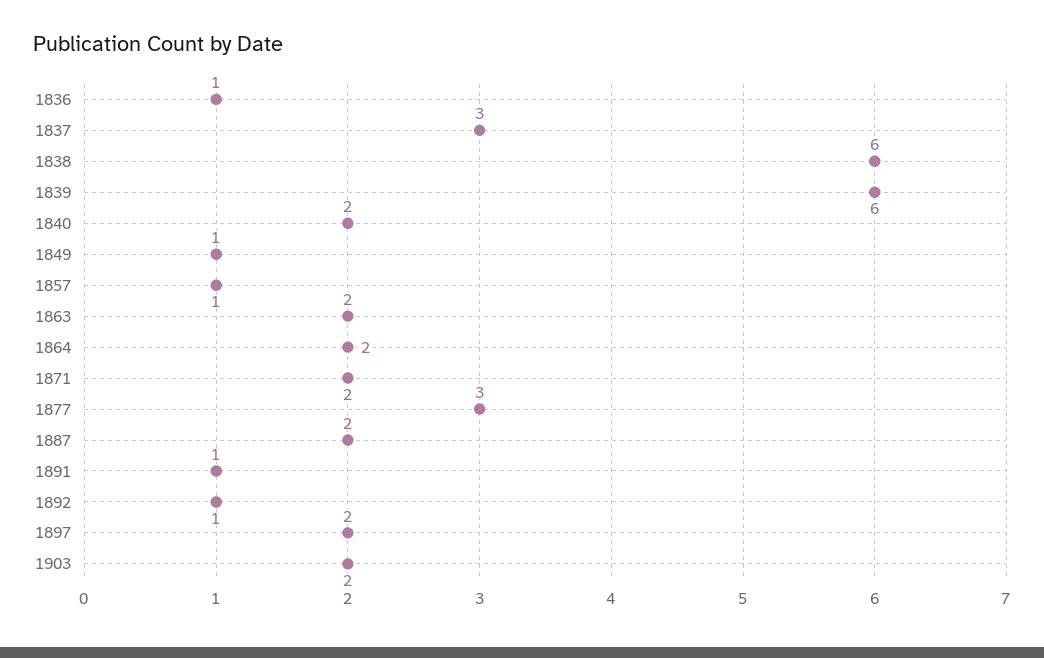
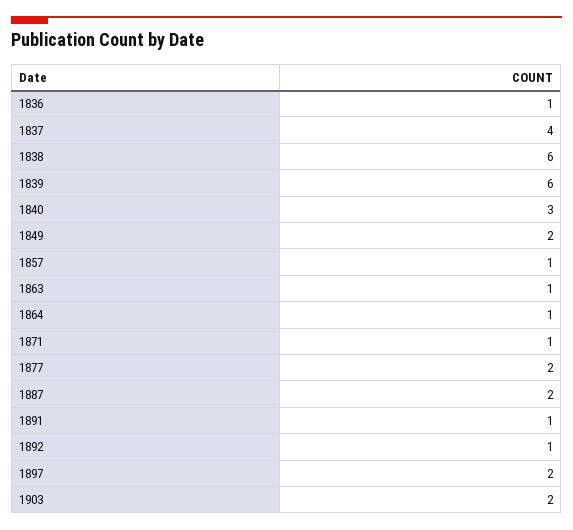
1837: 3 -> 4
1840: 2 -> 3
1849: 1 -> 2
1863: 2 -> 1
1864: 2 -> 1
1871: 2 -> 1
1877: 3 -> 2

